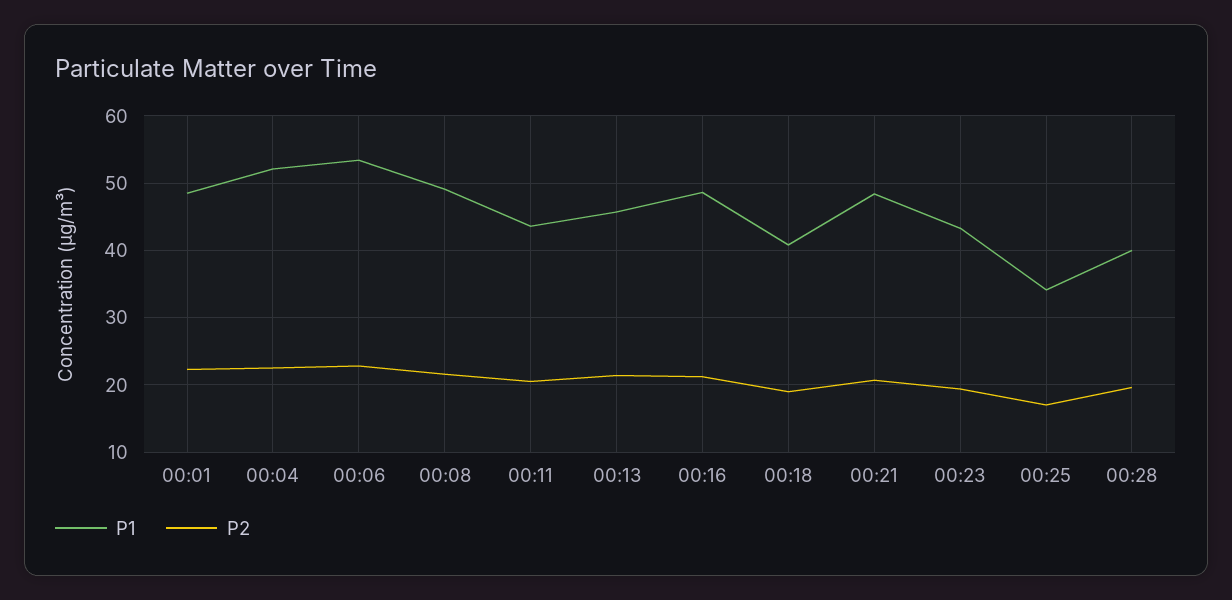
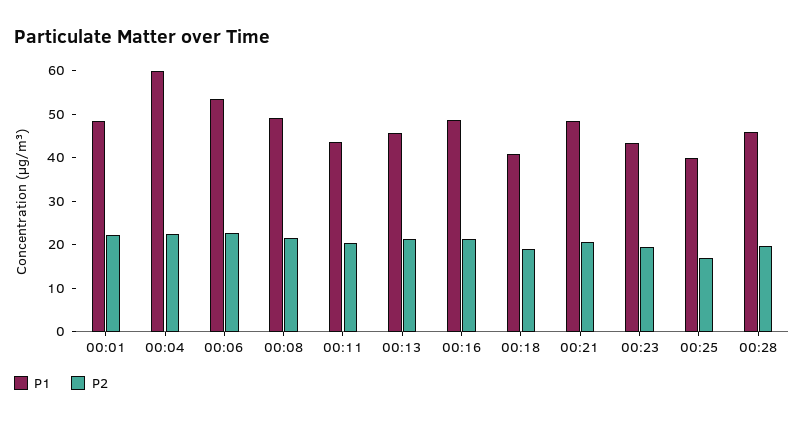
P1, 00:04: 52 -> 60
P1, 00:25: 34 -> 40
P1, 00:28: 40 -> 46

